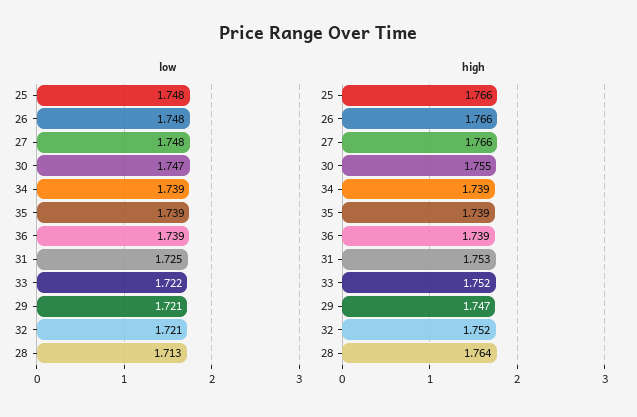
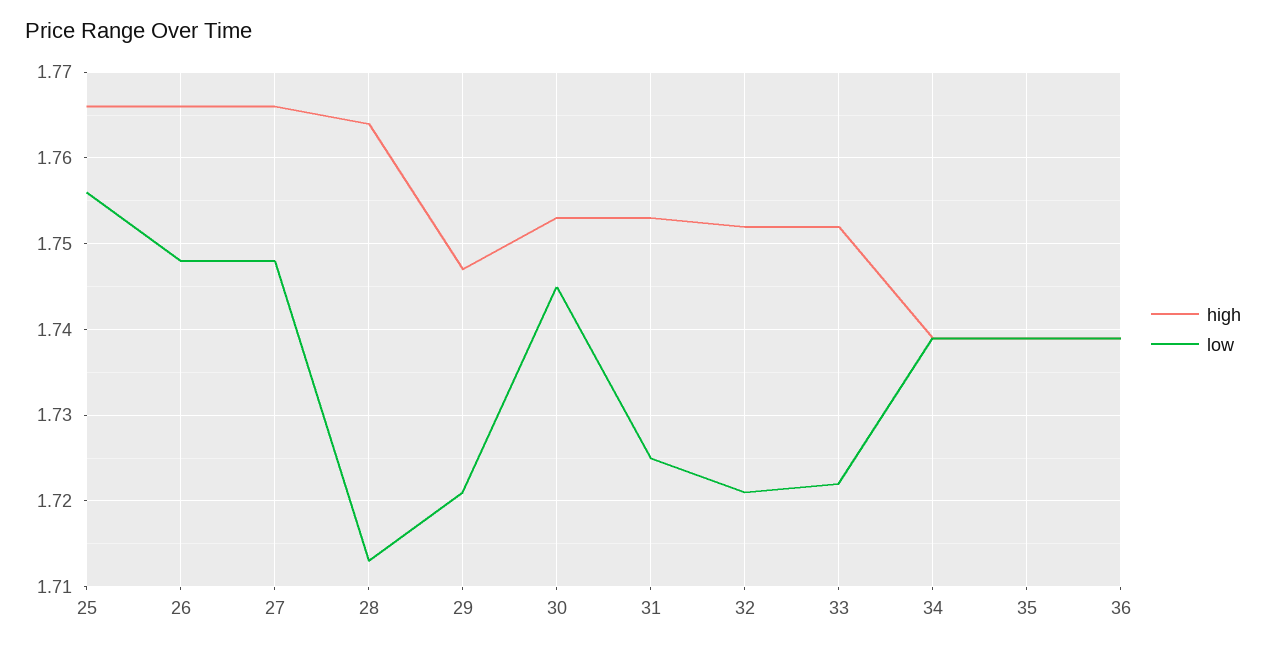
low, 25: 1.748 -> 1.756
low, 30: 1.747 -> 1.745
high, 30: 1.755 -> 1.753

